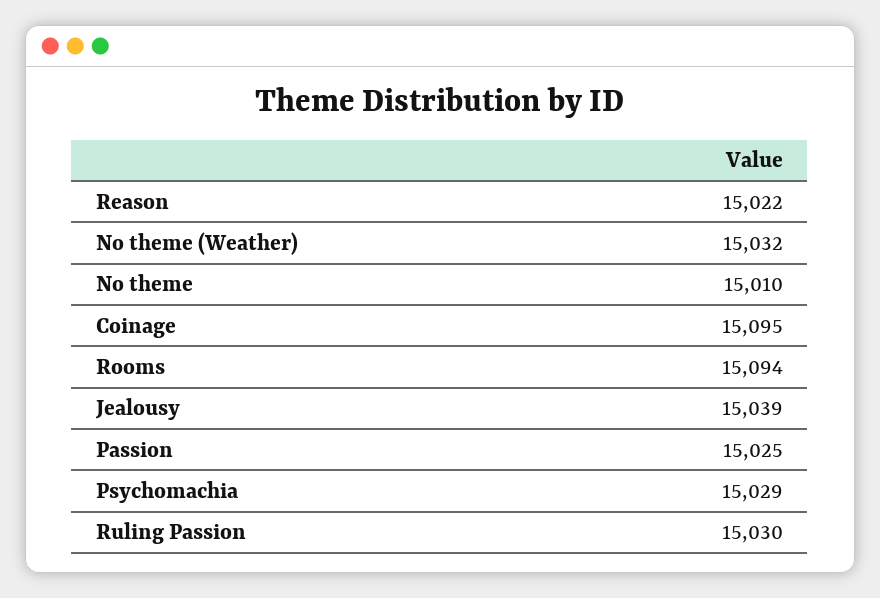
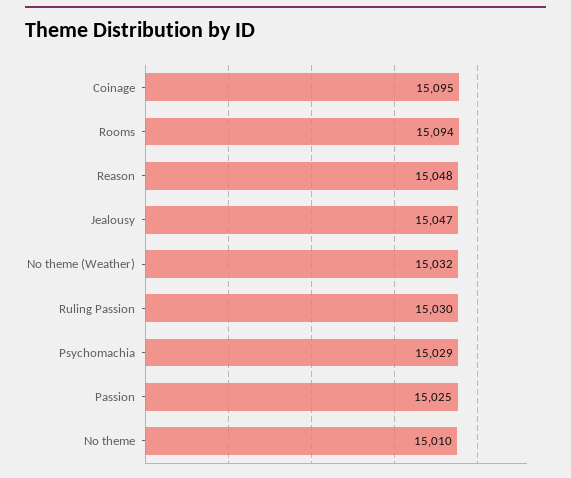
Reason: 15022 -> 15048
Jealousy: 15039 -> 15047

